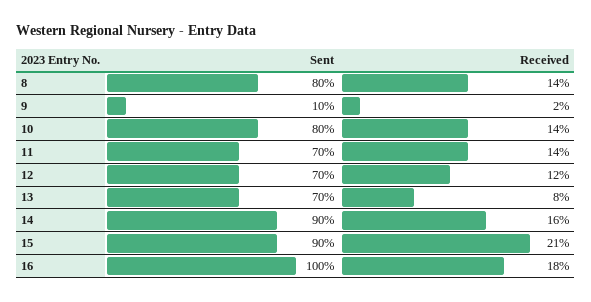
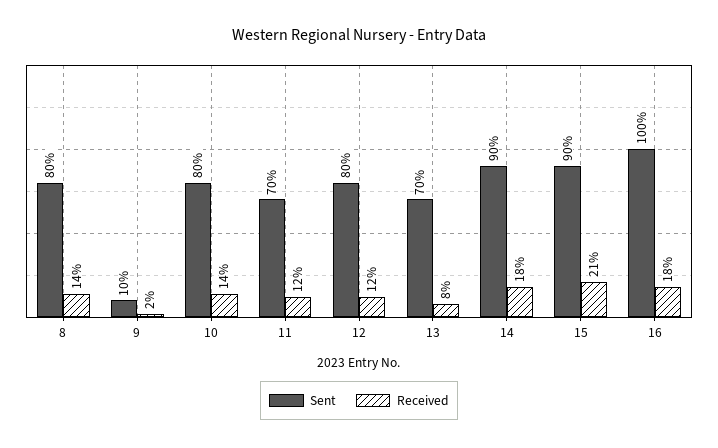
Received, 11: 14 -> 12
Sent, 12: 70 -> 80
Received, 14: 16 -> 18

